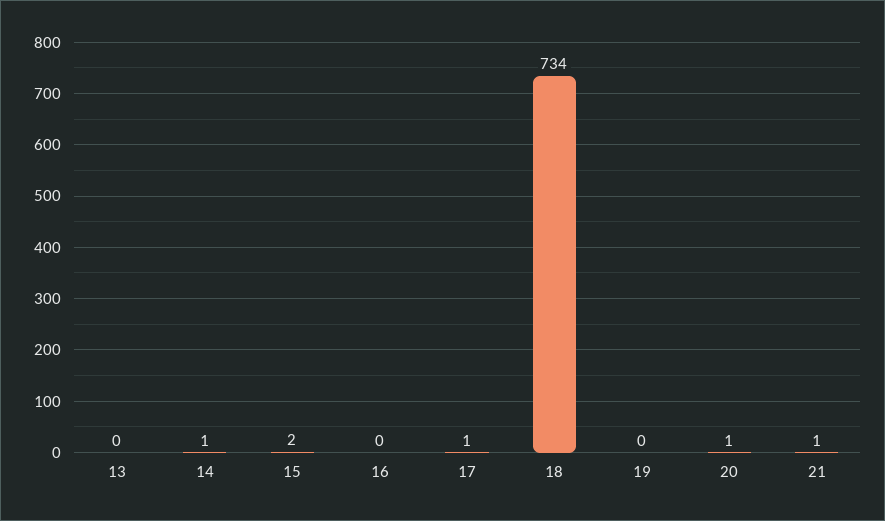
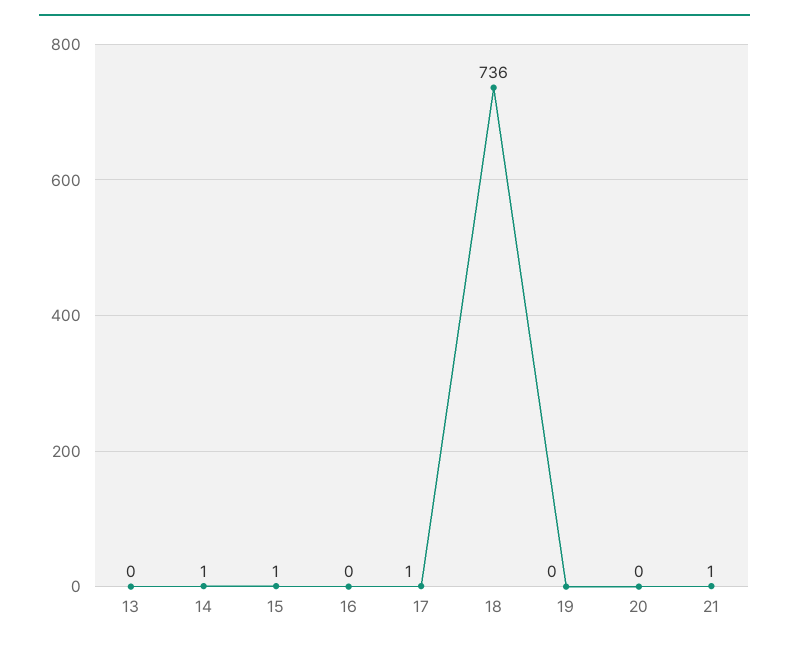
15: 2 -> 1
18: 734 -> 736
20: 1 -> 0

